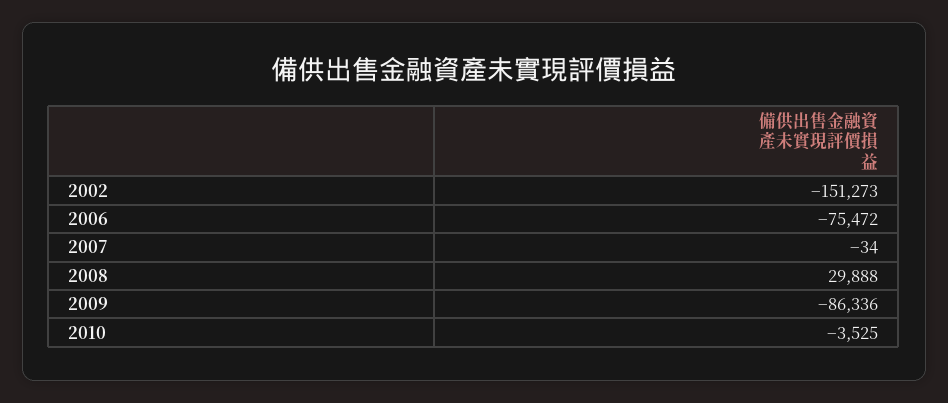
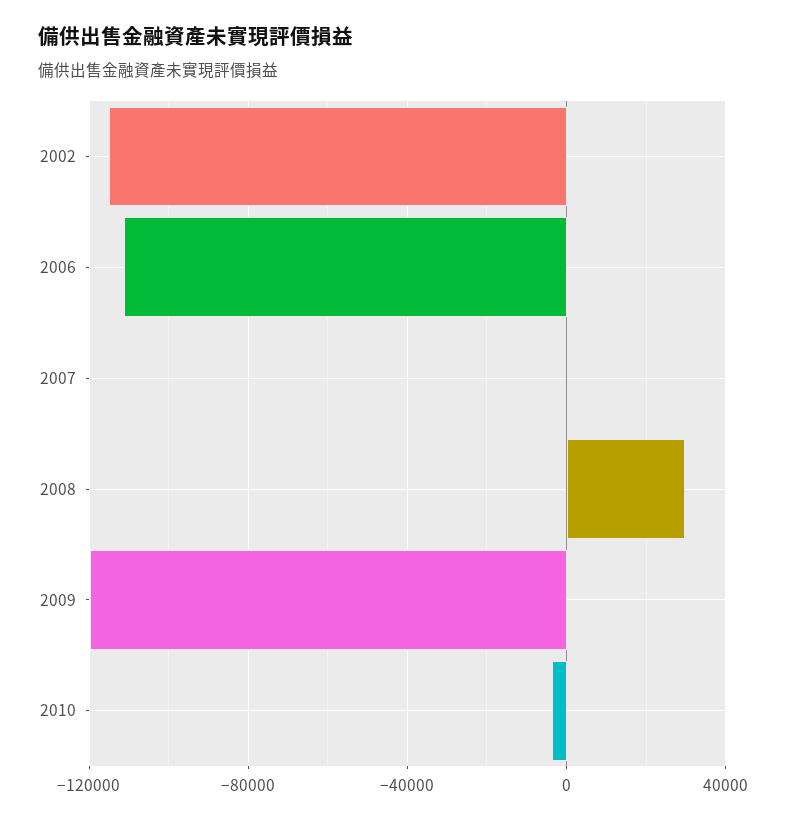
2002: -151273 -> -115000
2006: -75472 -> -110000
2009: -86336 -> -120000

